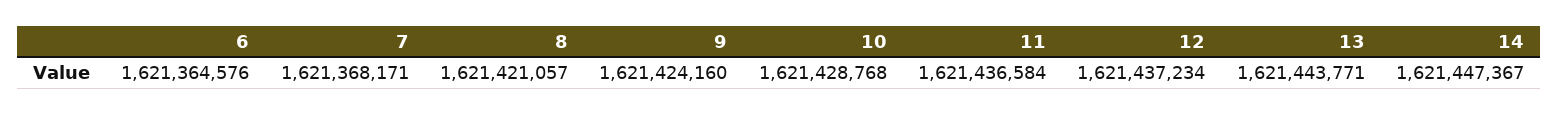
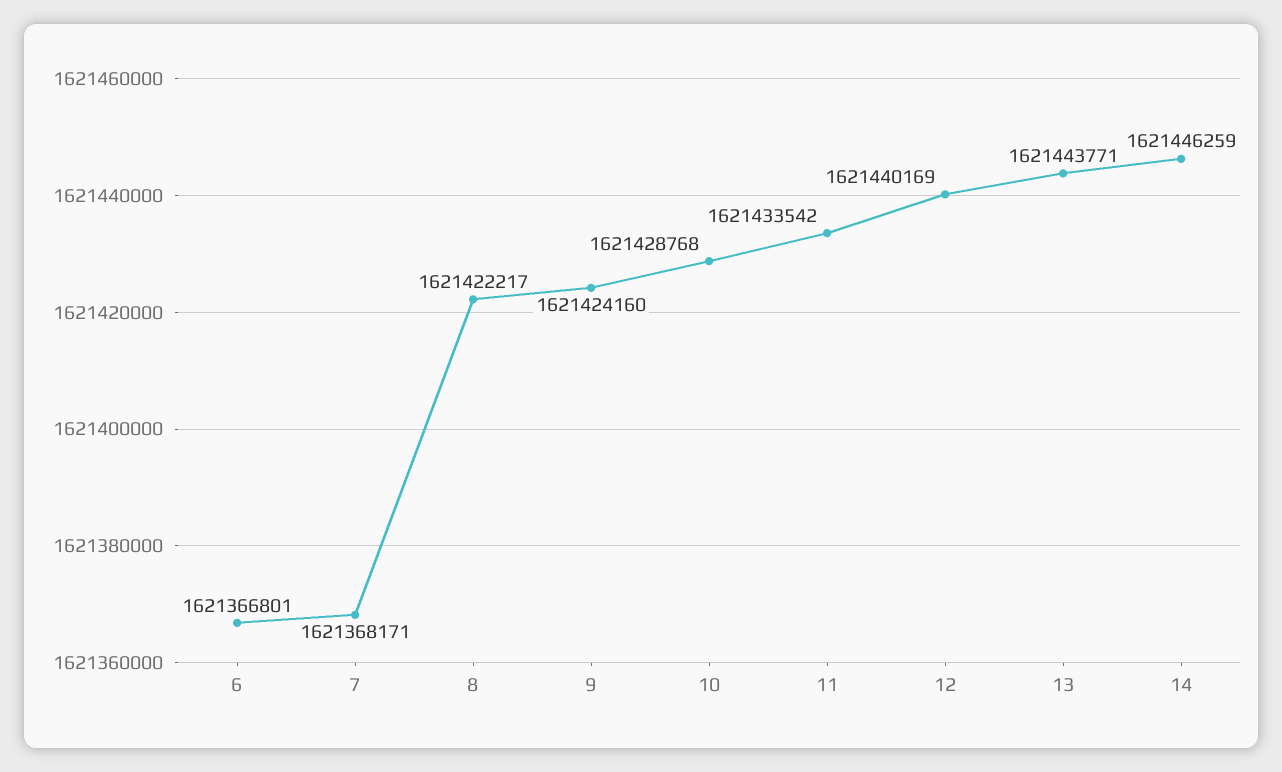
6: 1621364576 -> 1621366801
8: 1621421057 -> 1621422217
11: 1621436584 -> 1621433542
12: 1621437234 -> 1621440169
14: 1621447367 -> 1621446259

